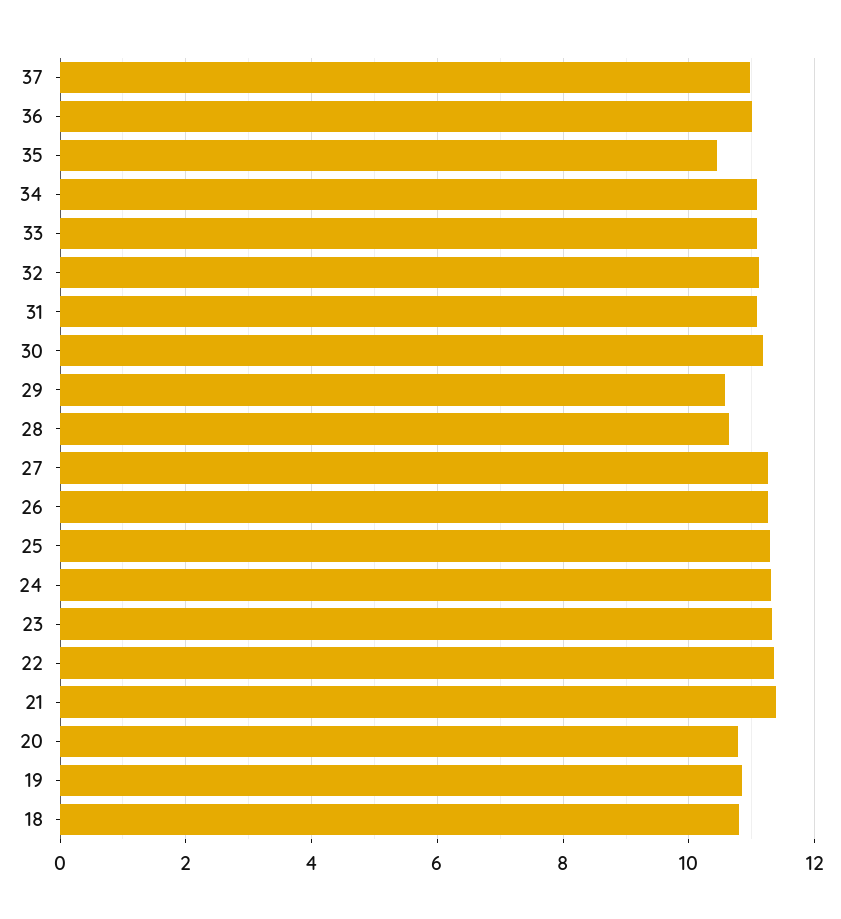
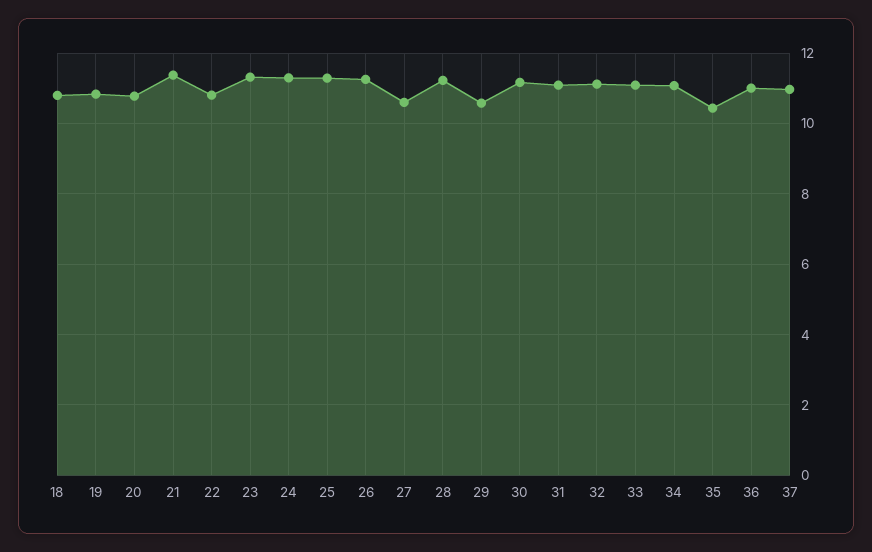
28: 10.6 -> 11.2
27: 11.2 -> 10.6
22: 11.4 -> 10.8

